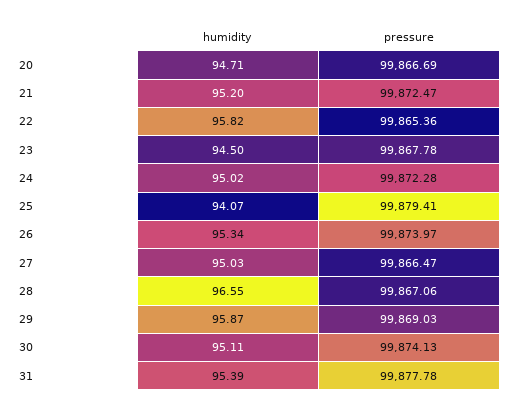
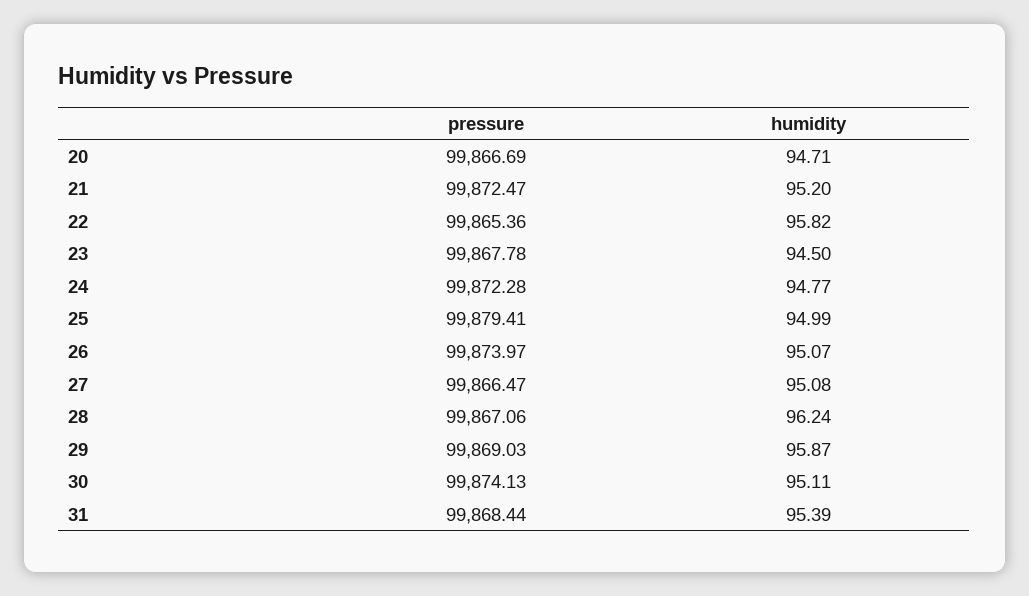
humidity, 24: 95.02 -> 94.77
humidity, 25: 94.07 -> 94.99
humidity, 26: 95.34 -> 95.07
humidity, 27: 95.03 -> 95.08
humidity, 28: 96.55 -> 96.24
pressure, 31: 99877.78 -> 99868.44

